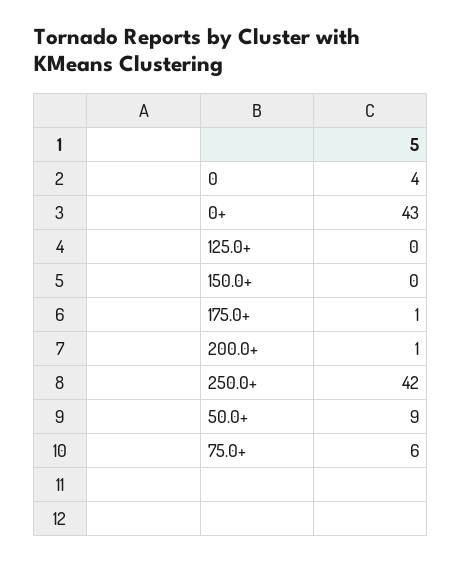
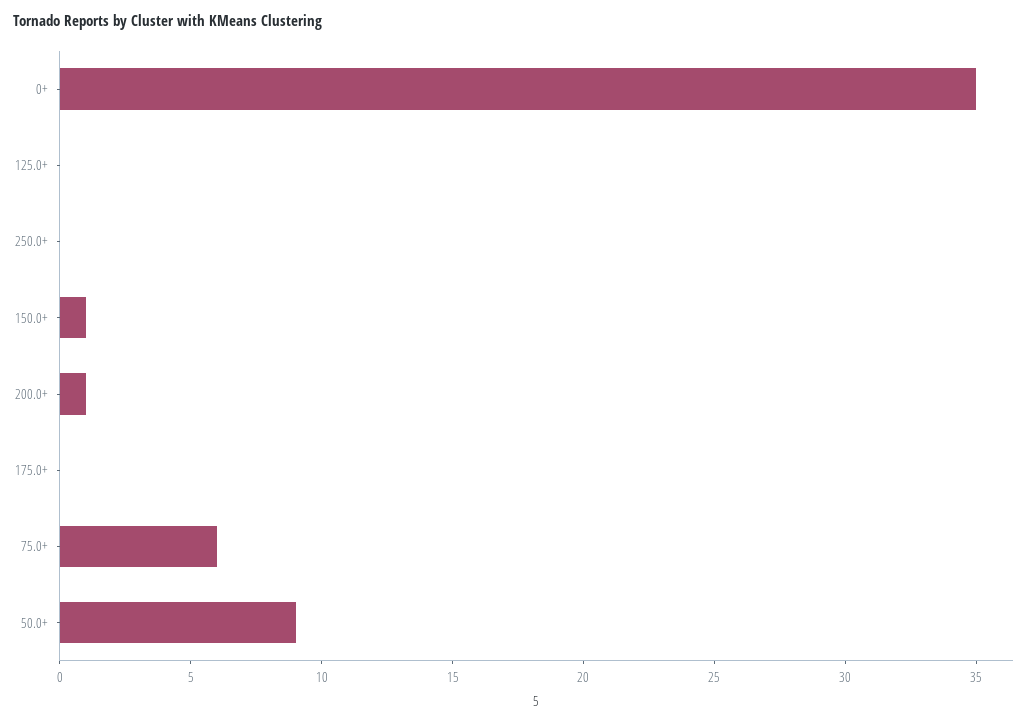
0: 4 -> none
0+: 43 -> 35
150.0+: 0 -> 1
175.0+: 1 -> 0
250.0+: 42 -> 0

